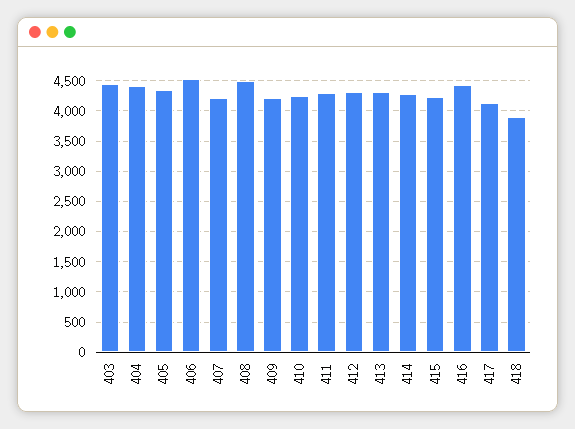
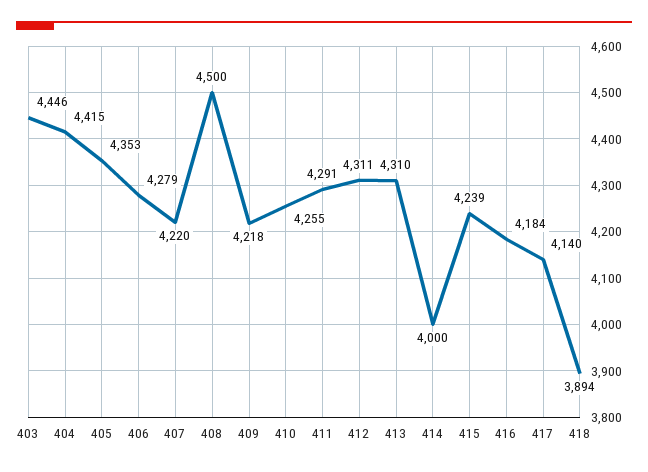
406: 4500 -> 4279
414: 4300 -> 4000
416: 4400 -> 4184

